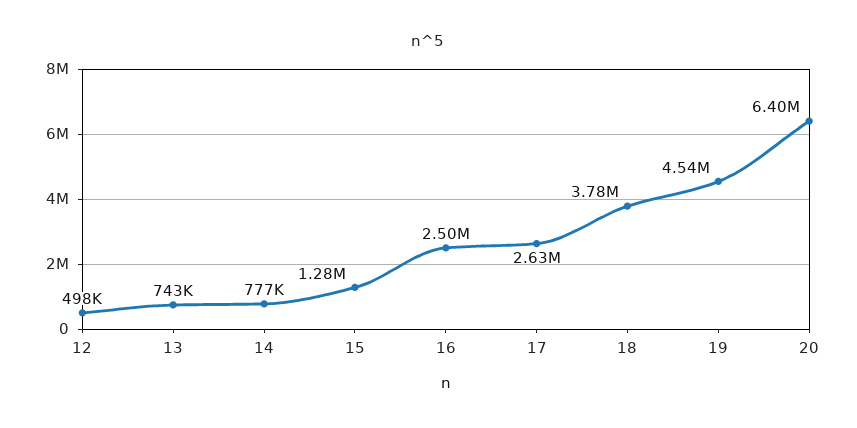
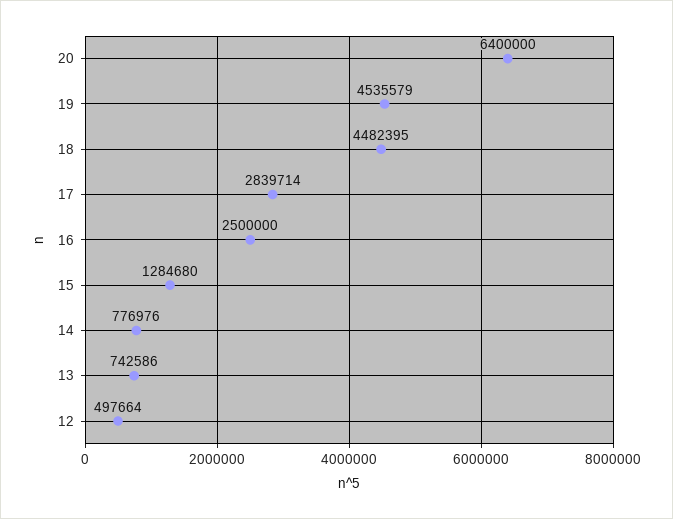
17: 2630000 -> 2839714
18: 3780000 -> 4482395

